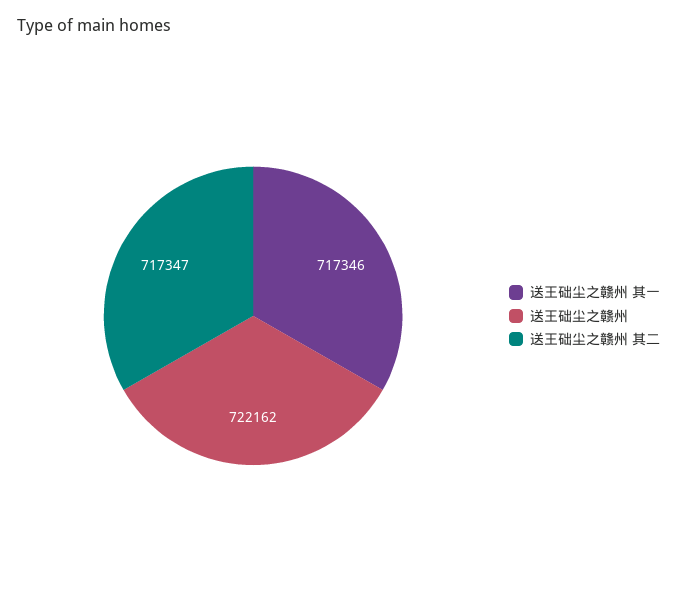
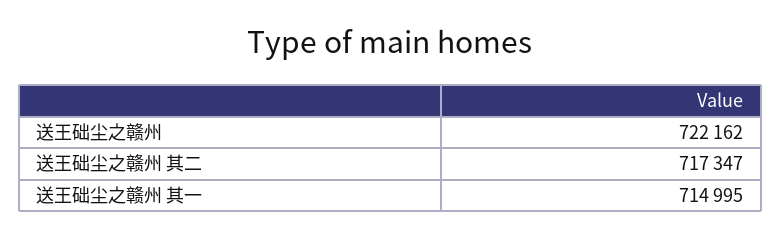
送王础尘之赣州 其一: 717346 -> 714995

